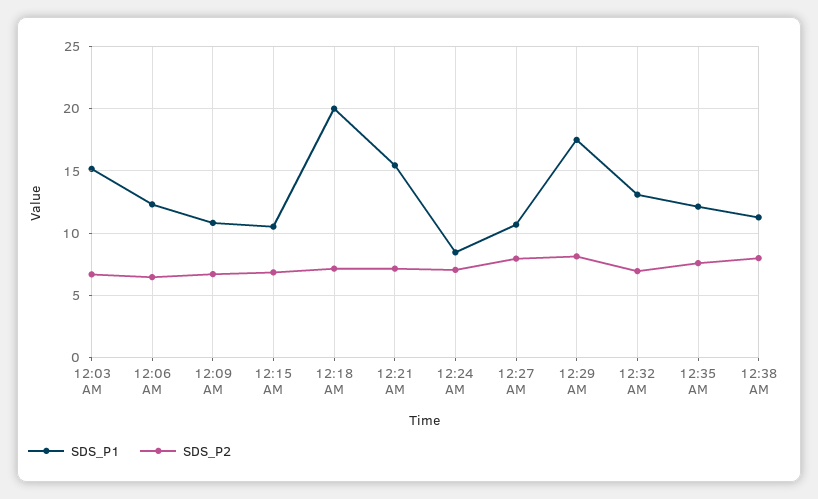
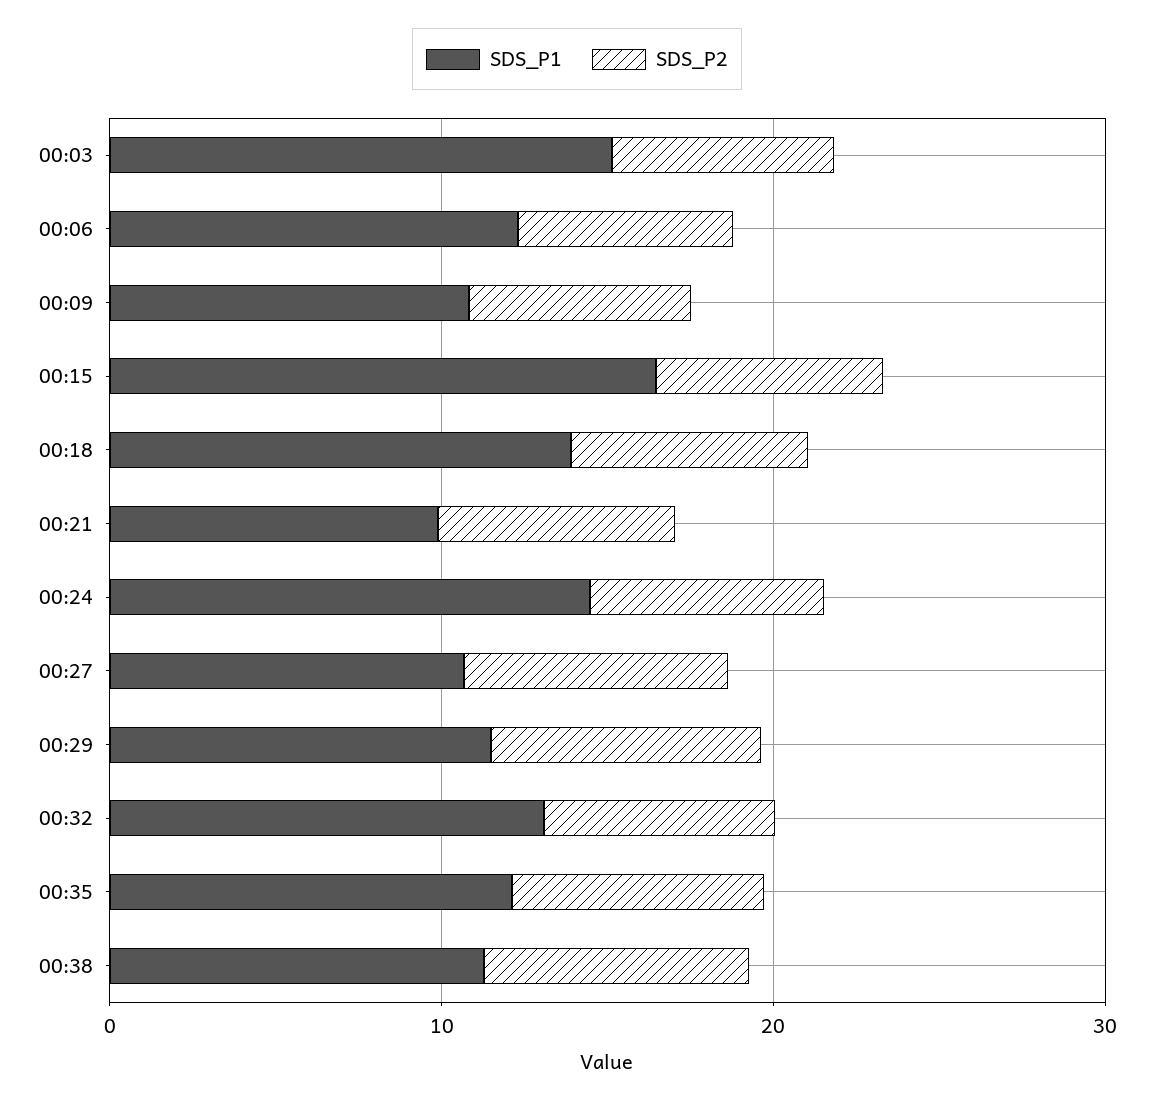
SDS_P1, 12:15 AM: 10.5 -> 16
SDS_P1, 12:18 AM: 20 -> 14
SDS_P1, 12:21 AM: 15.5 -> 10
SDS_P1, 12:24 AM: 8.5 -> 14
SDS_P1, 12:29 AM: 17.5 -> 12

